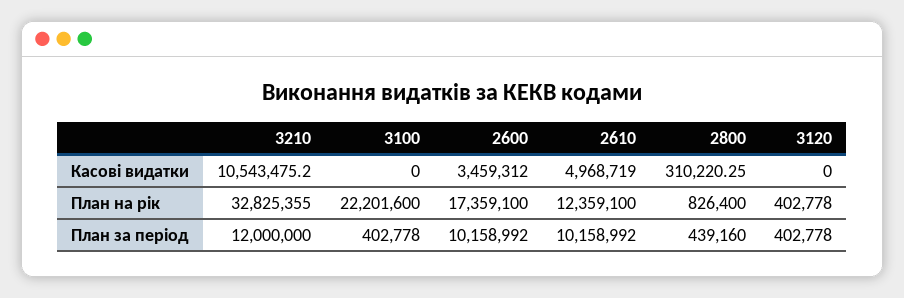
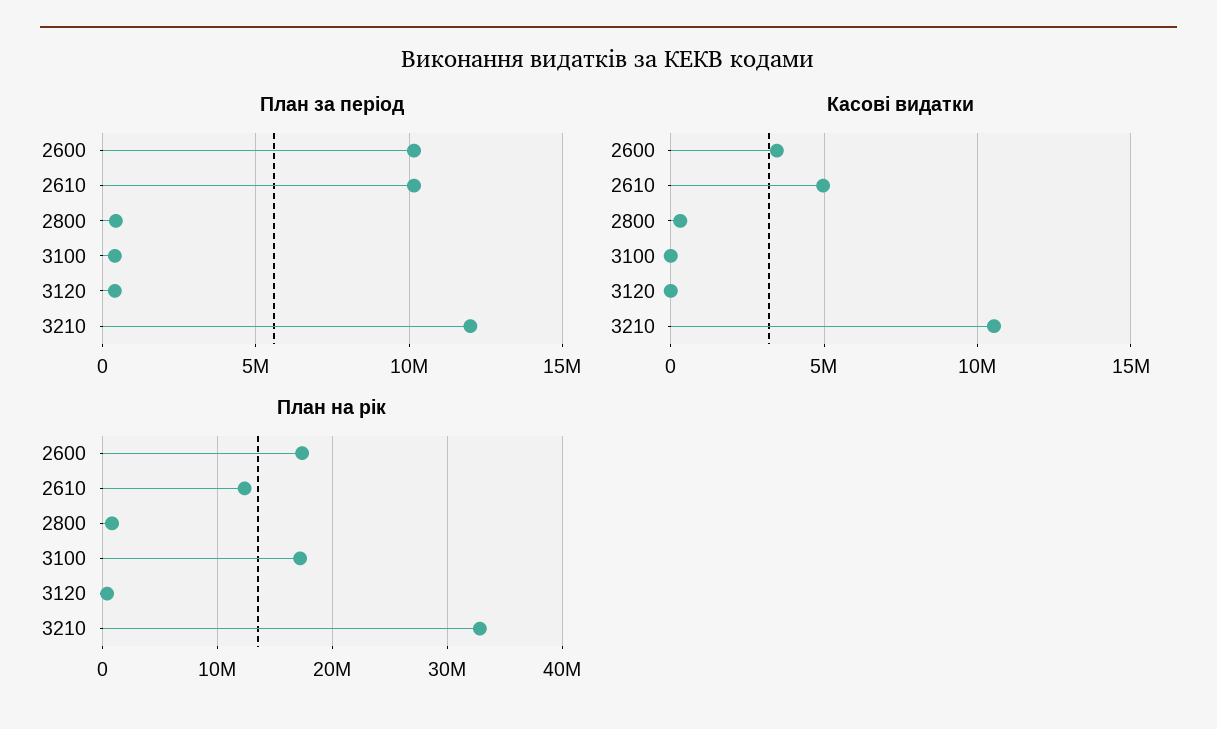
План на рік, 3100: 22201600 -> 17000000

